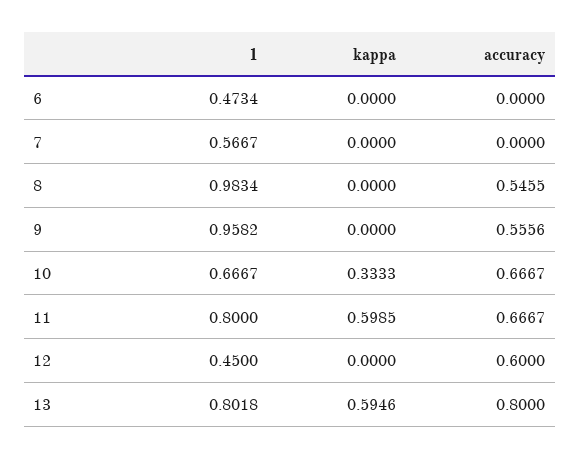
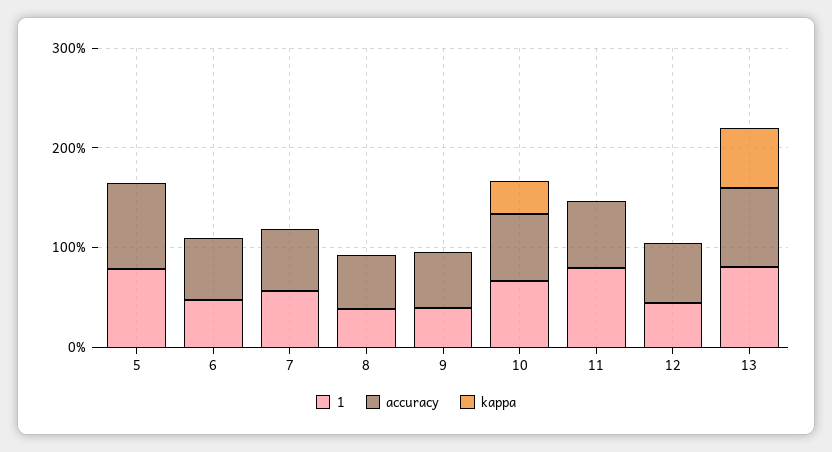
accuracy, 6: 0 -> 0.6
accuracy, 7: 0 -> 0.6
1, 8: 0.9834 -> 0.4
1, 9: 0.9582 -> 0.4
kappa, 11: 0.5985 -> 0
1, 5: none -> 0.8
accuracy, 5: none -> 0.8
kappa, 5: none -> 0

